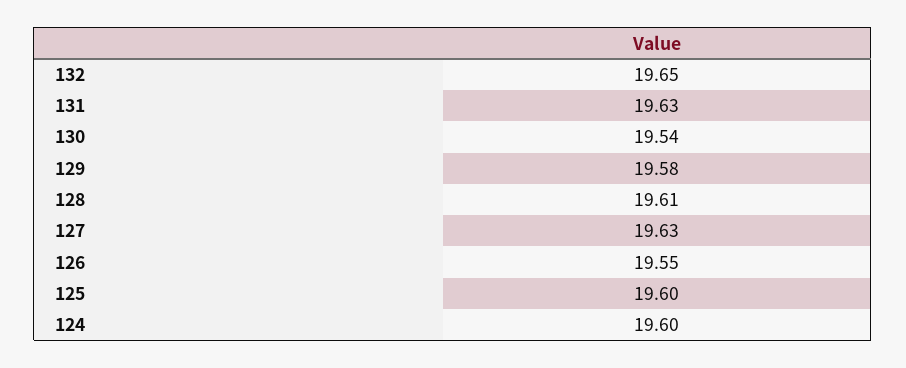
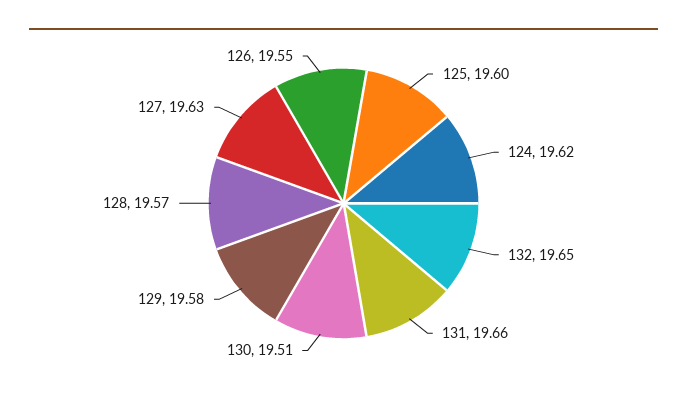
131: 19.63 -> 19.66
130: 19.54 -> 19.51
128: 19.61 -> 19.57
124: 19.6 -> 19.62

